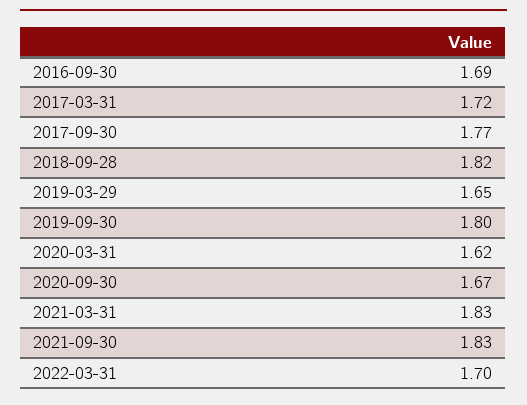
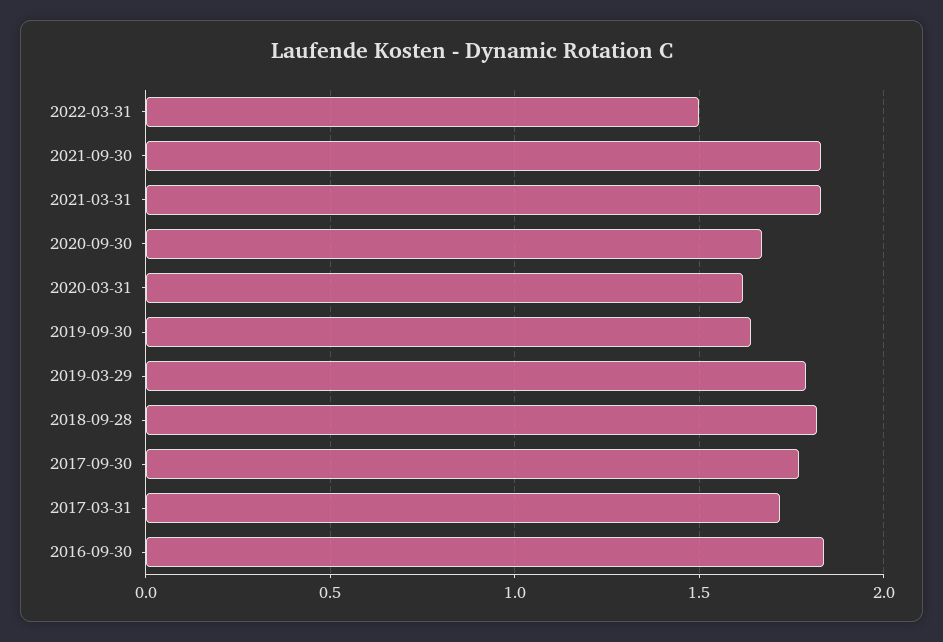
2016-09-30: 1.69 -> 1.85
2019-03-29: 1.65 -> 1.8
2019-09-30: 1.8 -> 1.65
2022-03-31: 1.7 -> 1.5

